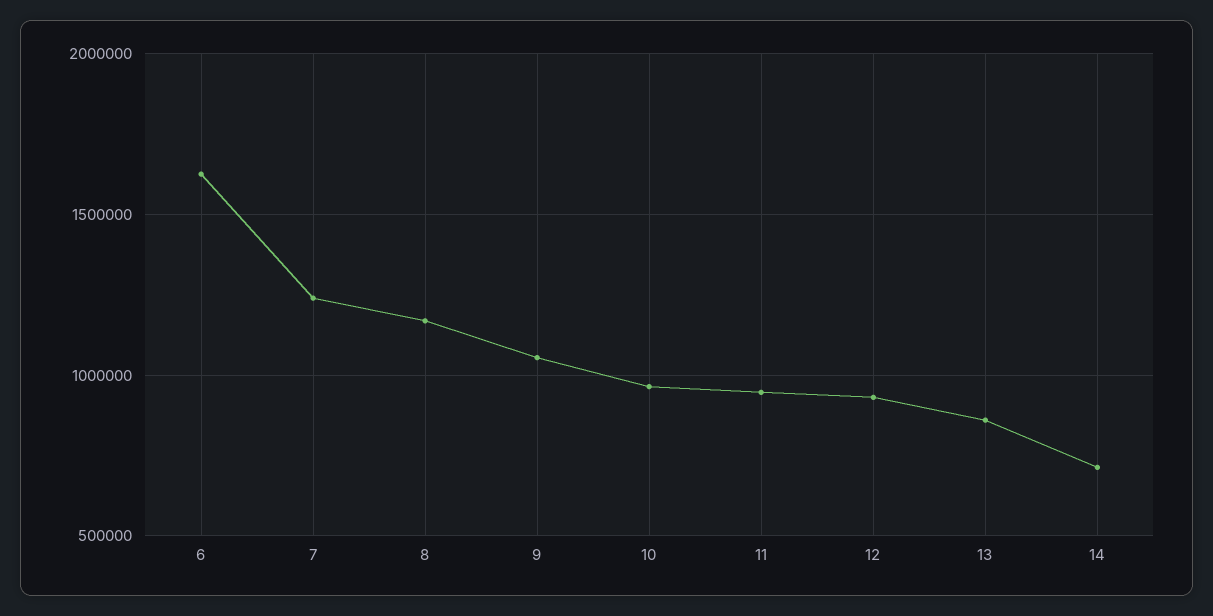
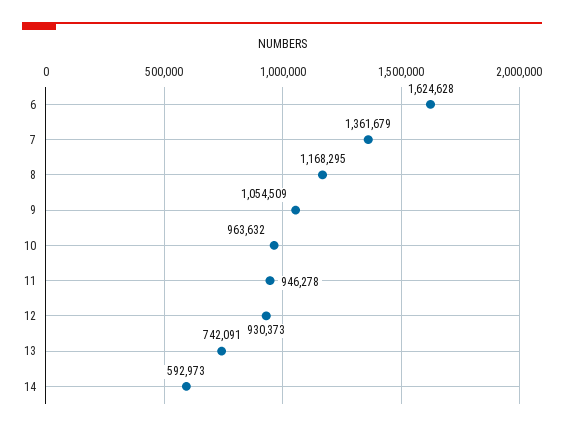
7: 1250000 -> 1361679
13: 850000 -> 742091
14: 700000 -> 592973

